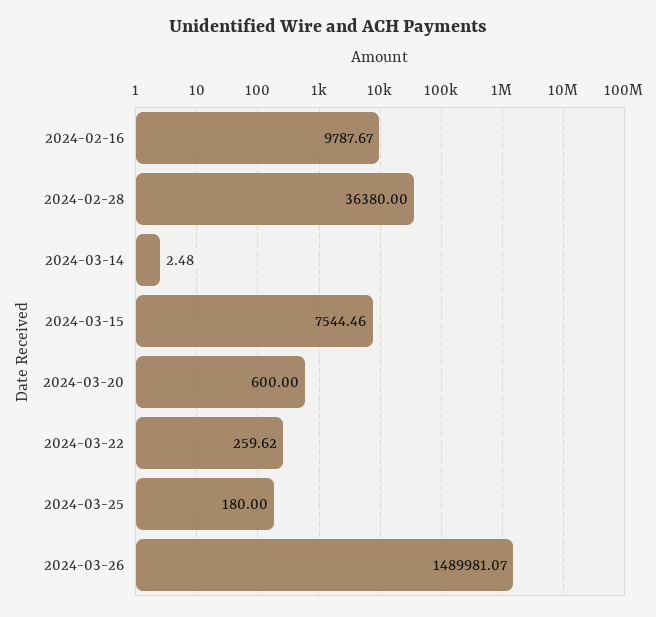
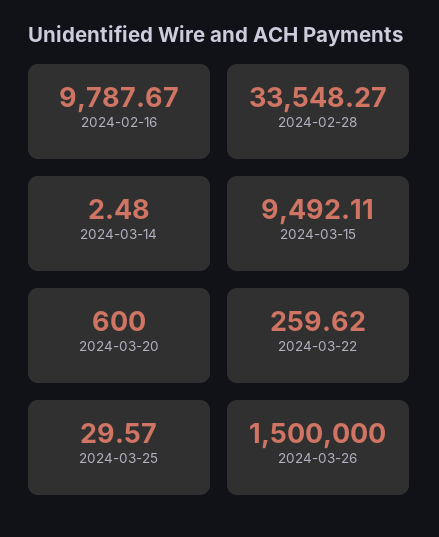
2024-02-28: 36380 -> 33548.27
2024-03-15: 7544.46 -> 9492.11
2024-03-25: 180 -> 29.57
2024-03-26: 1489981.07 -> 1500000

